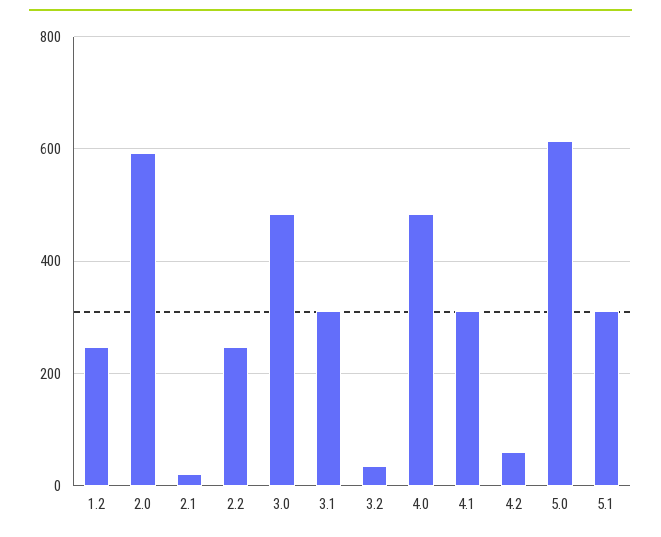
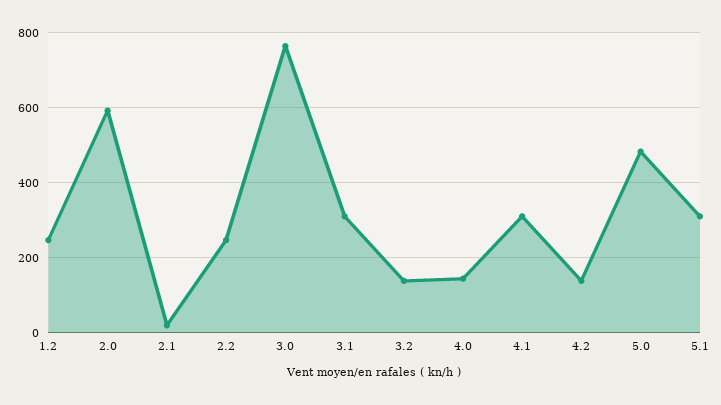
3.0: 480 -> 760
3.2: 40 -> 140
4.0: 480 -> 140
4.2: 60 -> 140
5.0: 620 -> 480

